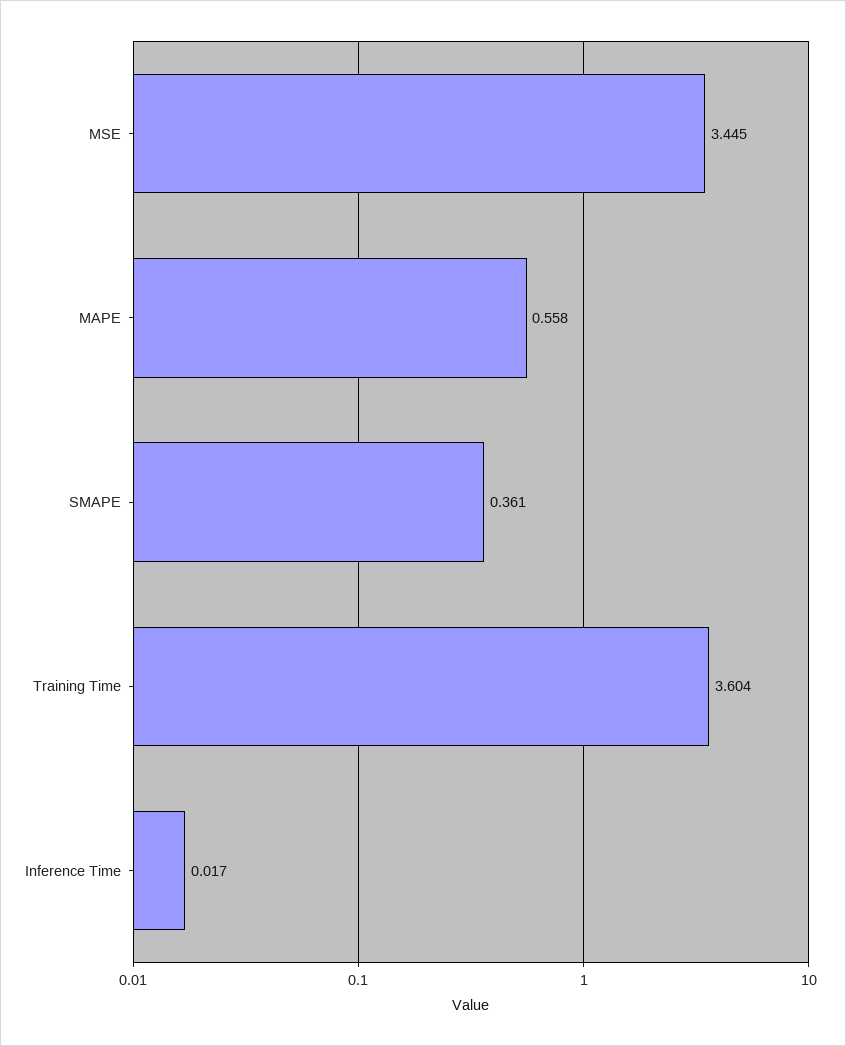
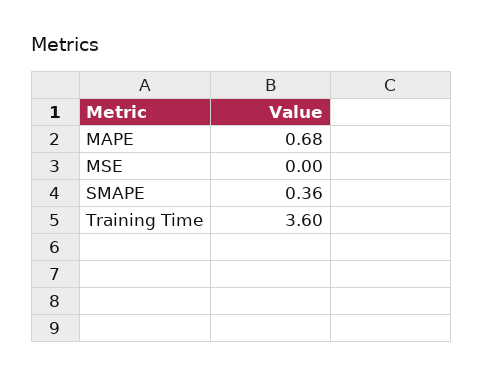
MSE: 3.445 -> 0
MAPE: 0.558 -> 0.68
Inference Time: 0.017 -> none

